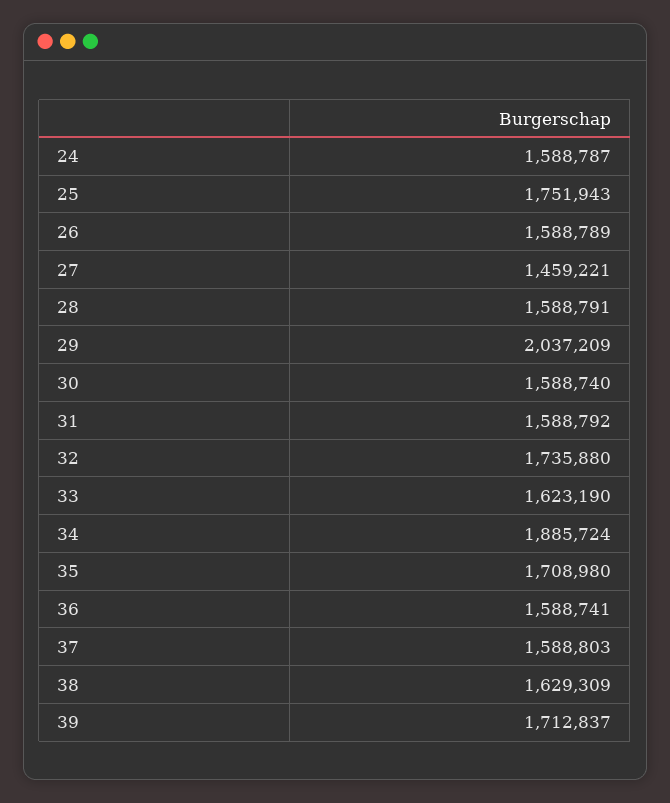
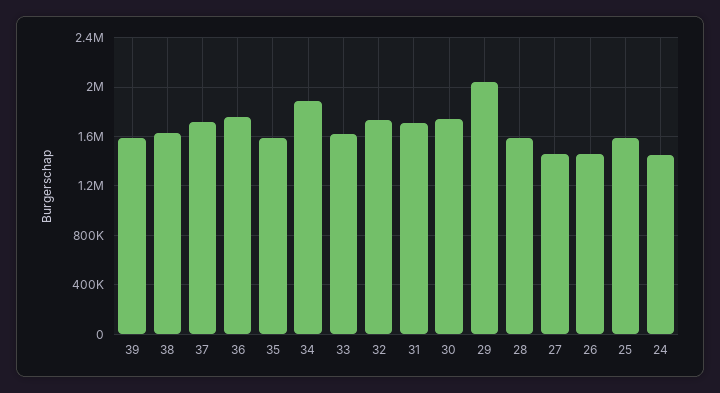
24: 1588787 -> 1450000
25: 1751943 -> 1600000
26: 1588789 -> 1450000
30: 1588740 -> 1750000
31: 1588792 -> 1700000
35: 1708980 -> 1600000
36: 1588741 -> 1750000
37: 1588803 -> 1700000
39: 1712837 -> 1600000

